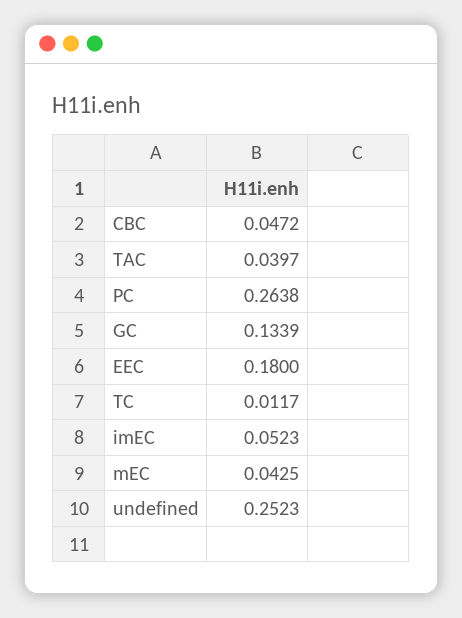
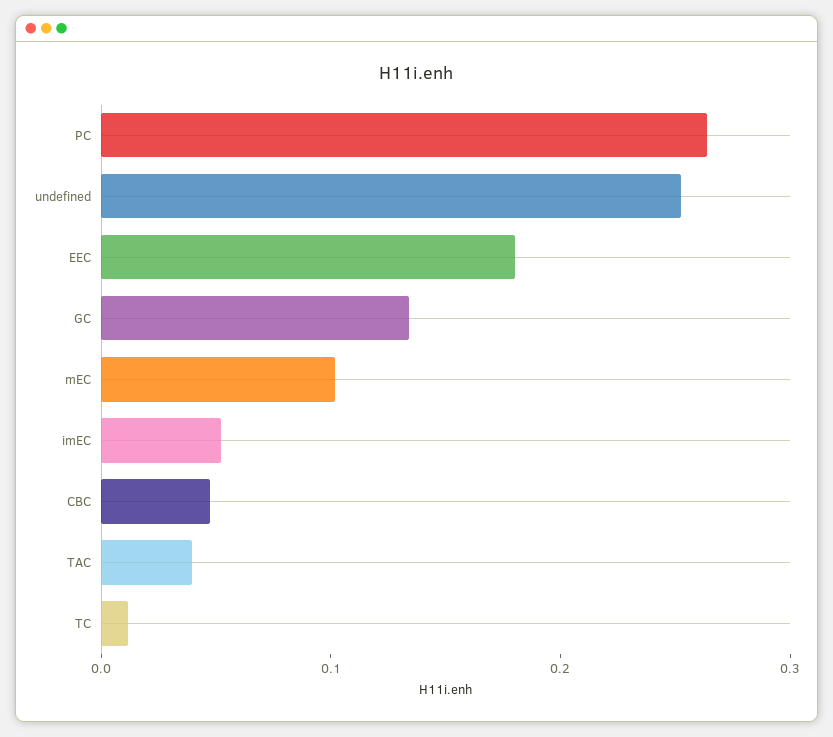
mEC: 0.0425 -> 0.1

